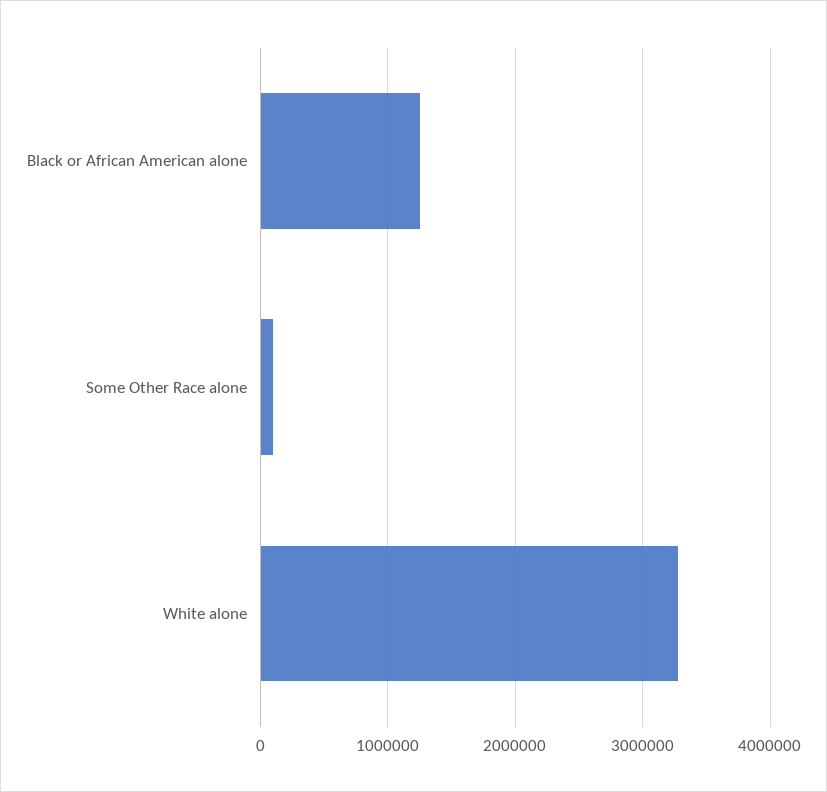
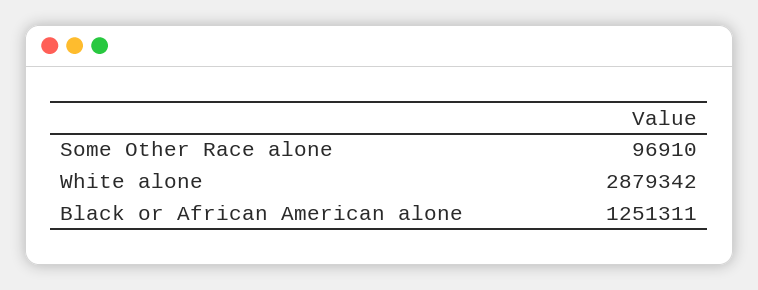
White alone: 3300000 -> 2879342

